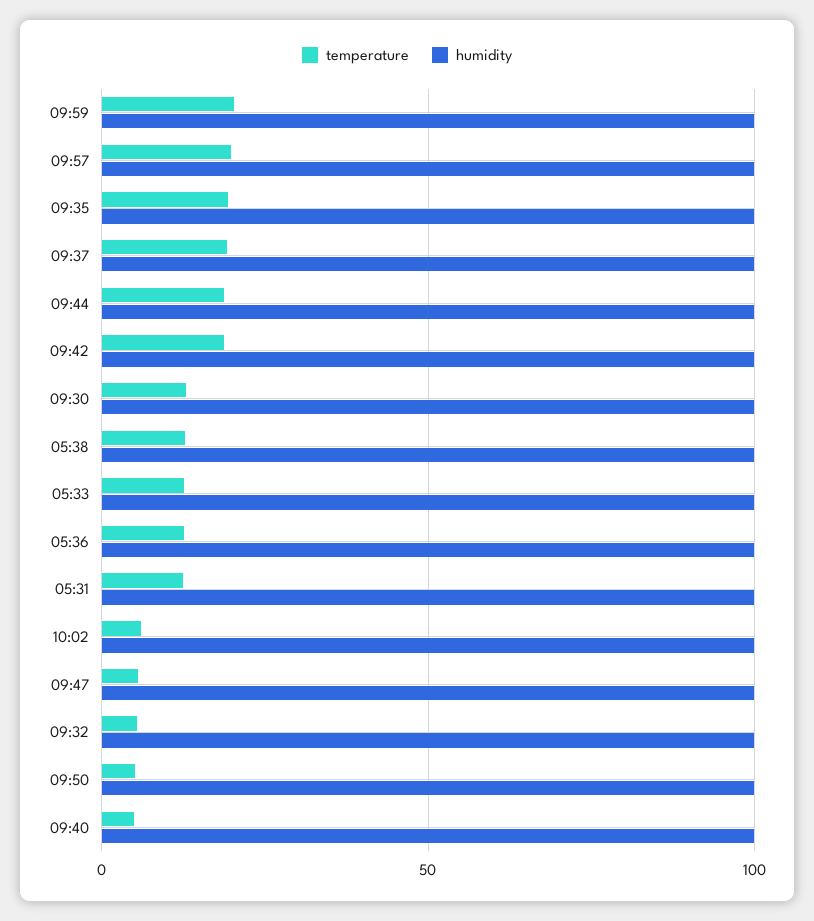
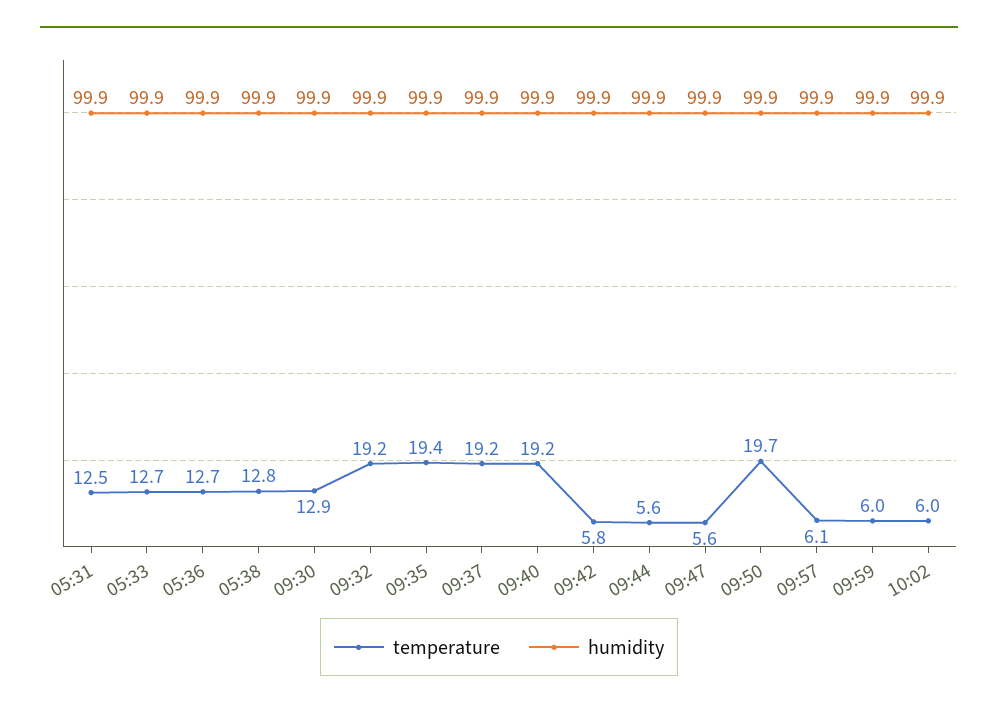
temperature, 09:59: 20 -> 6
temperature, 09:57: 20 -> 6.1
temperature, 09:44: 20 -> 5.6
temperature, 09:42: 20 -> 5.8
temperature, 09:32: 5 -> 19.2
temperature, 09:50: 5 -> 19.7
temperature, 09:40: 5 -> 19.2

